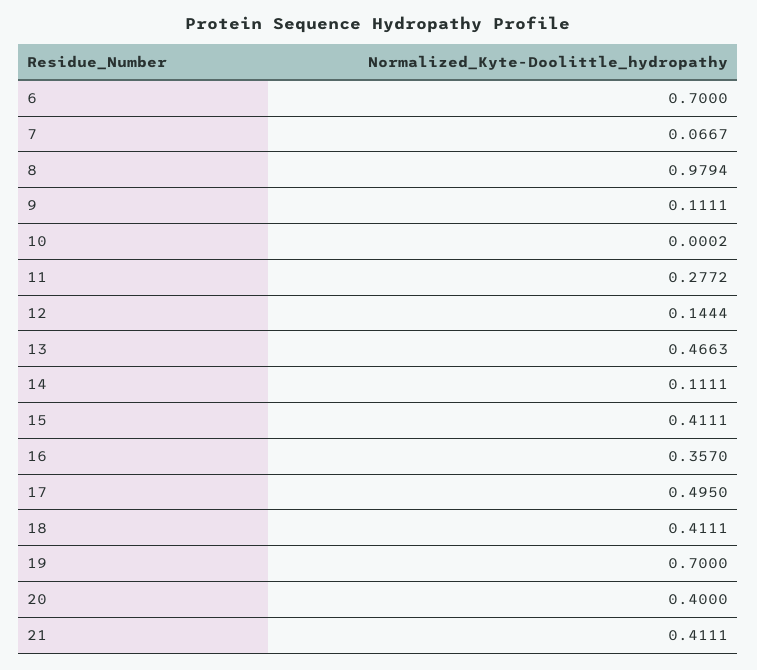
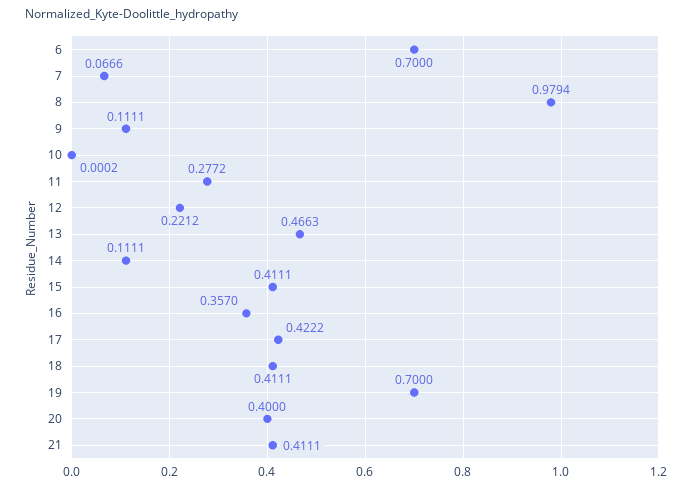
7: 0.0667 -> 0.0666
12: 0.1444 -> 0.2212
17: 0.495 -> 0.4222

